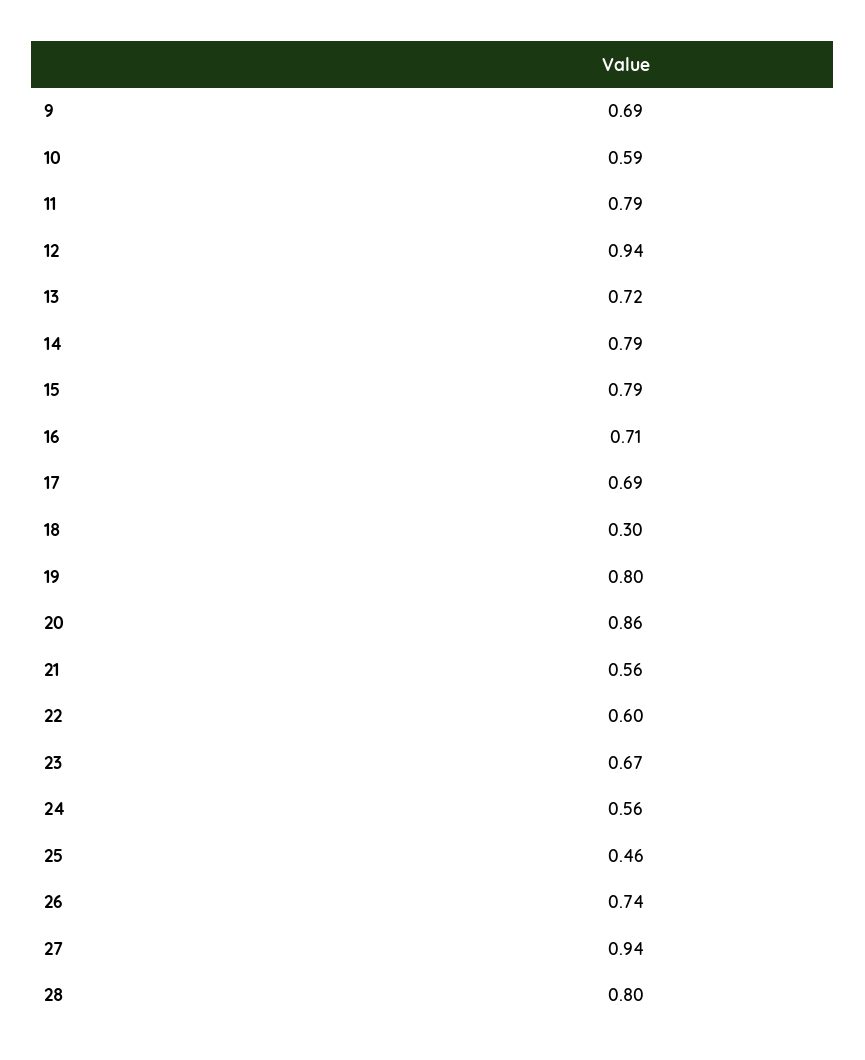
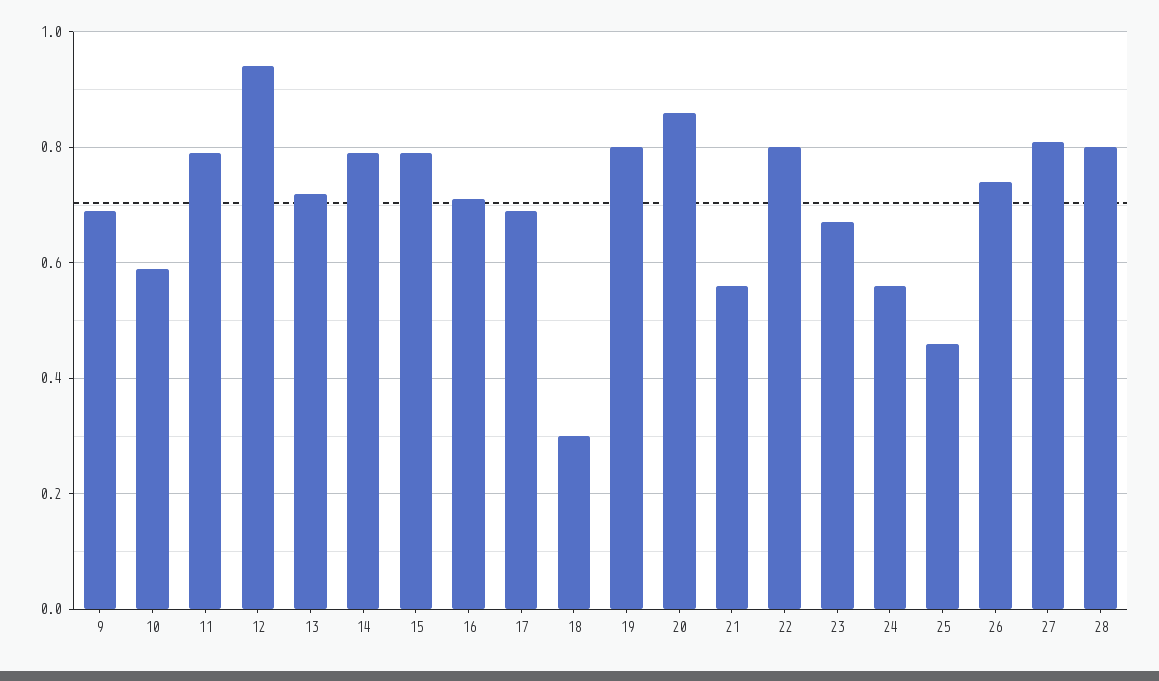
22: 0.6 -> 0.8
27: 0.94 -> 0.8

